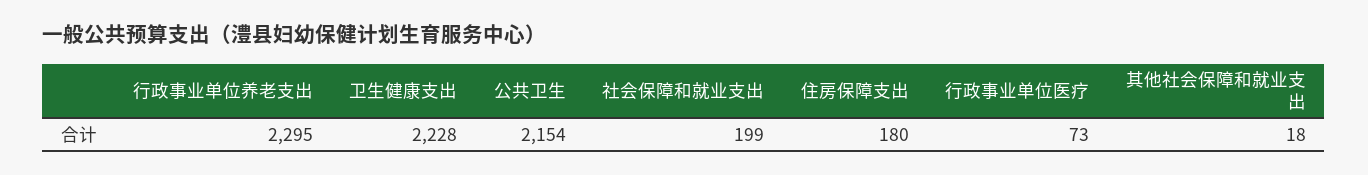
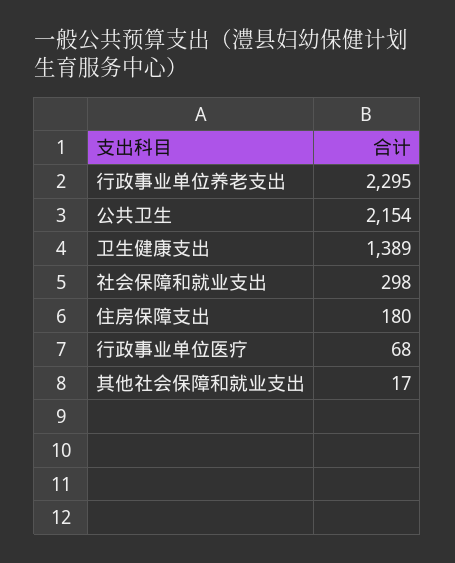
卫生健康支出: 2228 -> 1389
社会保障和就业支出: 199 -> 298
行政事业单位医疗: 73 -> 68
其他社会保障和就业支出: 18 -> 17

